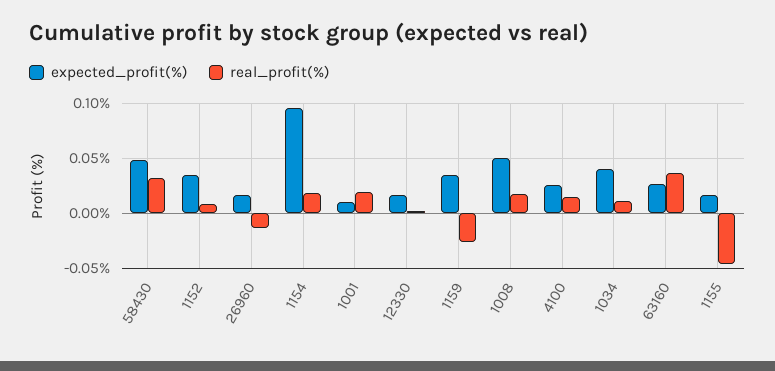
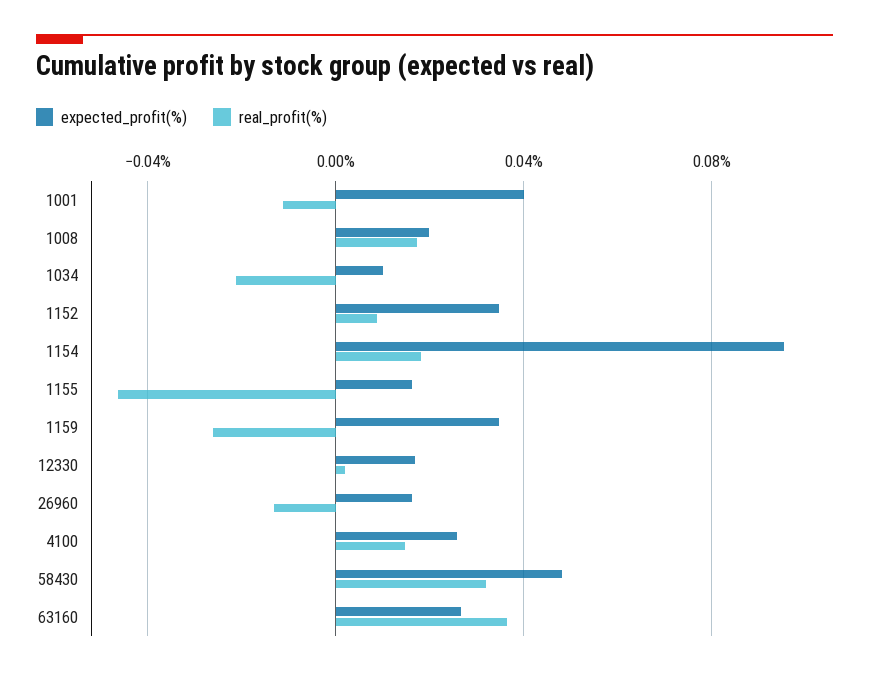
expected_profit(%), 1001: 0.01 -> 0.04
real_profit(%), 1001: 0.02 -> -0.01
expected_profit(%), 1008: 0.05 -> 0.02
expected_profit(%), 1034: 0.04 -> 0.01
real_profit(%), 1034: 0.01 -> -0.02

